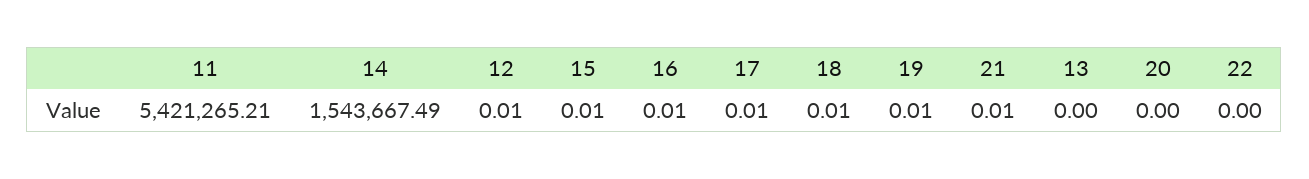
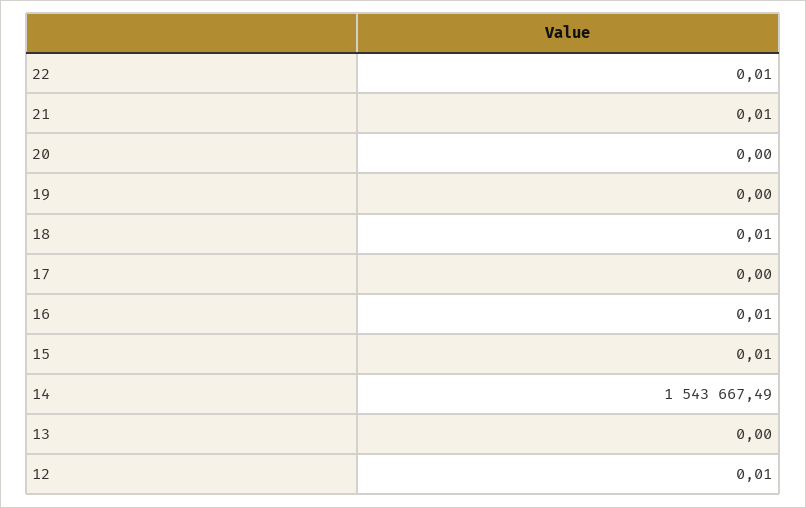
11: 5421265.21 -> none
17: 0.01 -> 0
19: 0.01 -> 0
22: 0 -> 0.01

